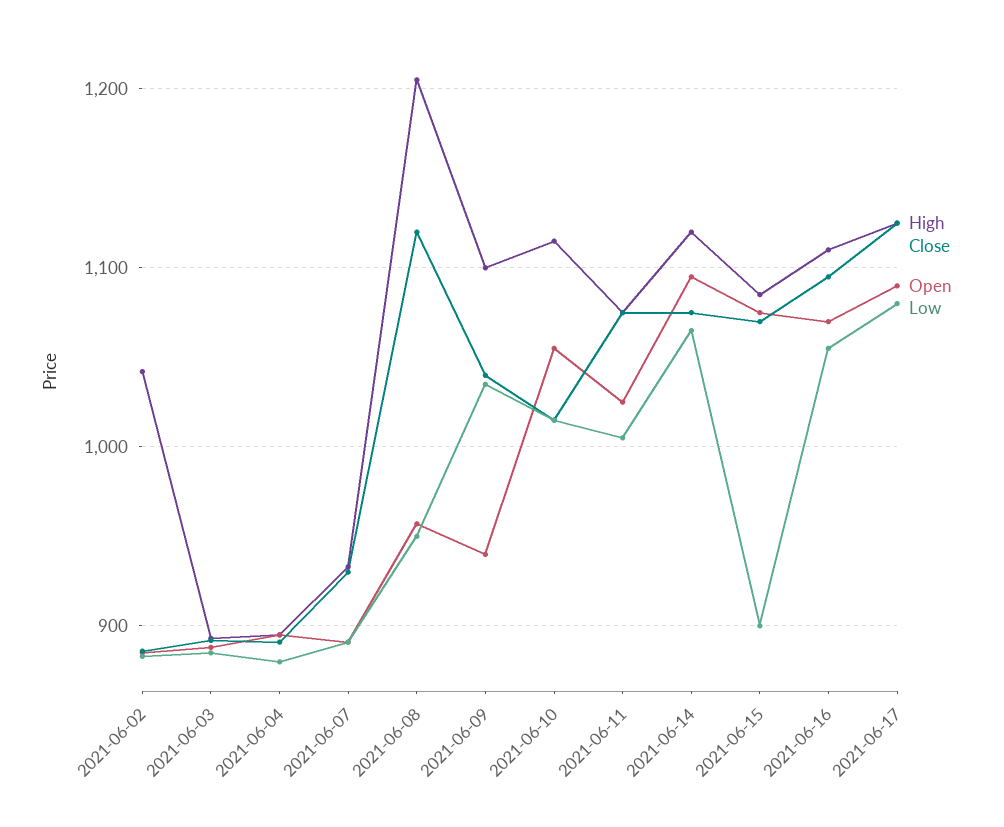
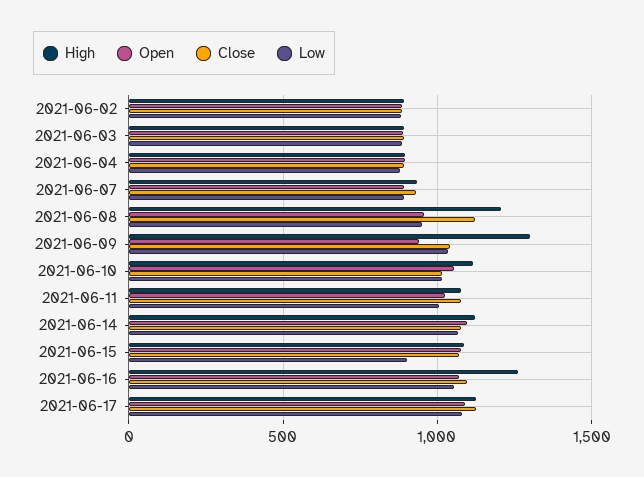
High, 2021-06-02: 1040 -> 900
High, 2021-06-09: 1100 -> 1300
High, 2021-06-16: 1110 -> 1250

